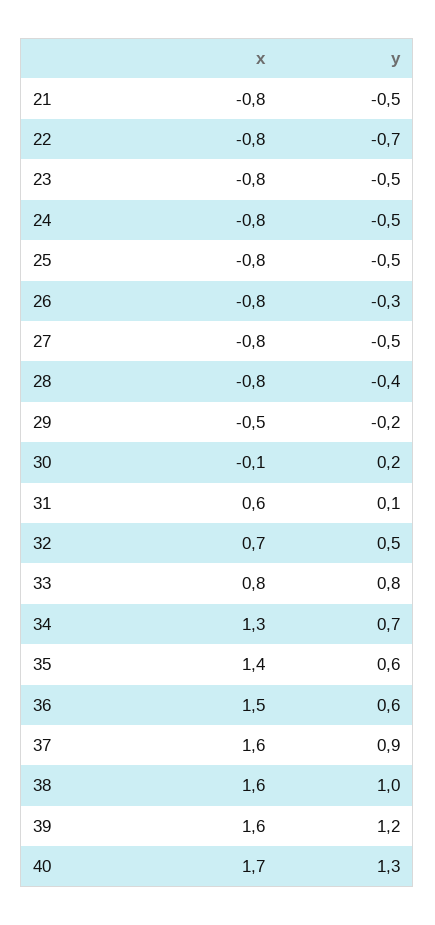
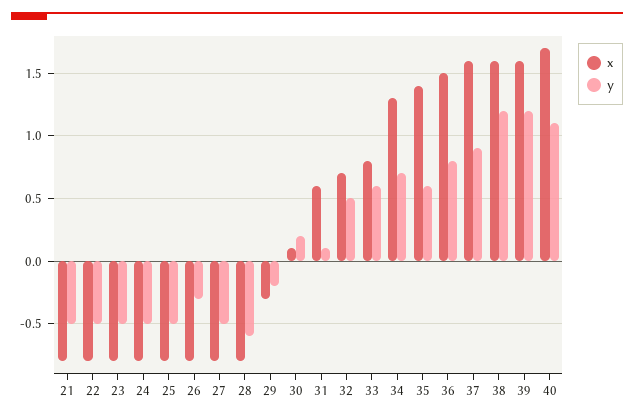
y, 22: -0.7 -> -0.5
y, 28: -0.4 -> -0.6
x, 29: -0.5 -> -0.3
x, 30: -0.1 -> 0.1
y, 33: 0.8 -> 0.6
y, 36: 0.6 -> 0.8
y, 38: 1 -> 1.2
y, 40: 1.3 -> 1.1

